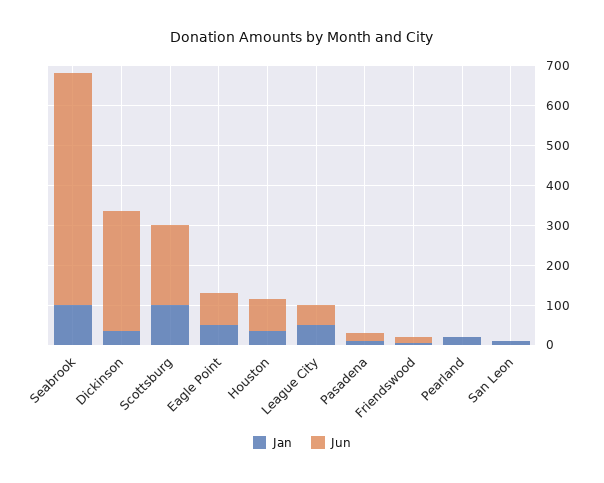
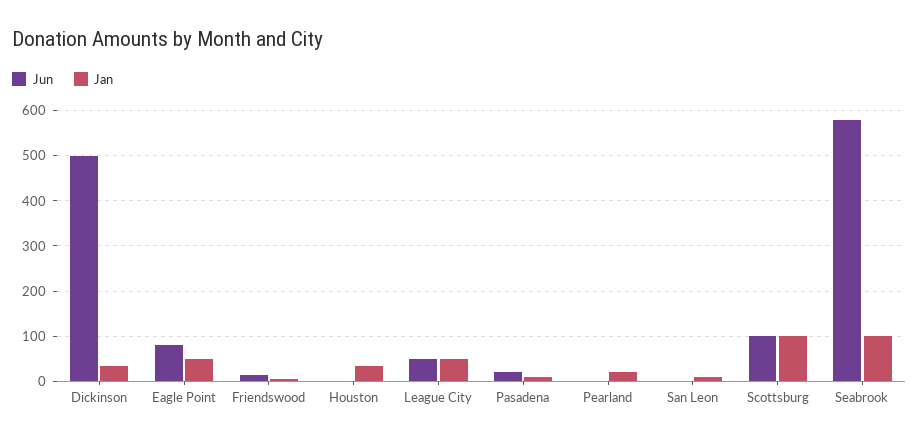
Jun, Dickinson: 300 -> 500
Jun, Scottsburg: 200 -> 100
Jun, Houston: 75 -> 0

